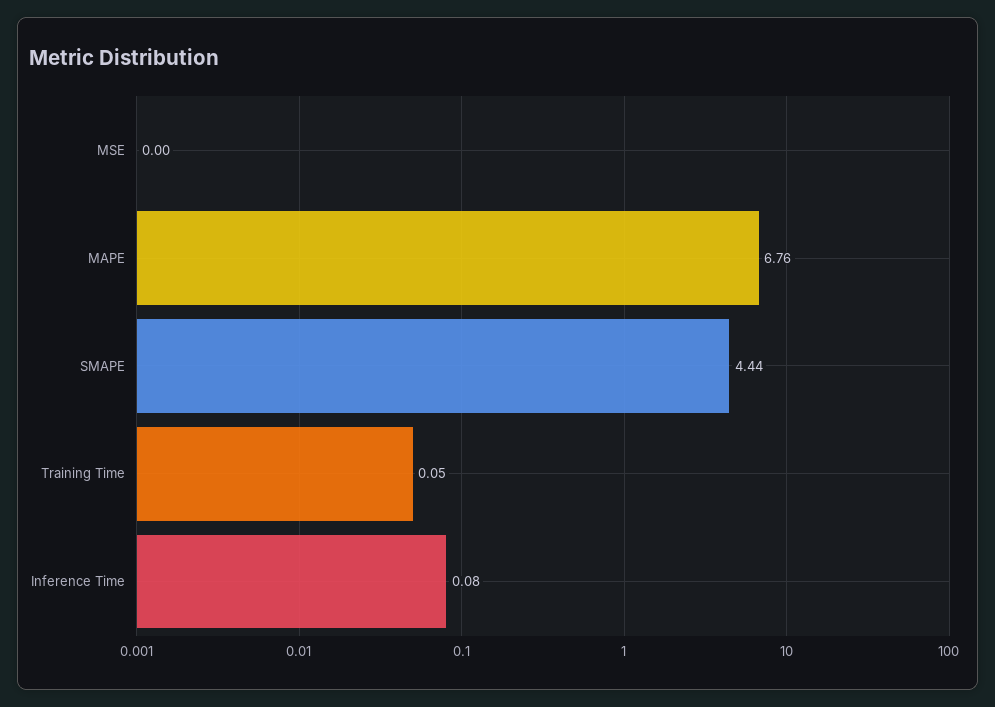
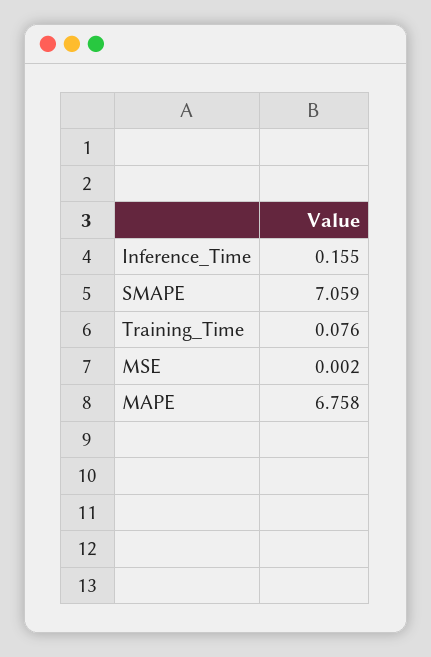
SMAPE: 4.44 -> 7.059
Training Time: 0.05 -> 0.076
Inference Time: 0.08 -> 0.155

